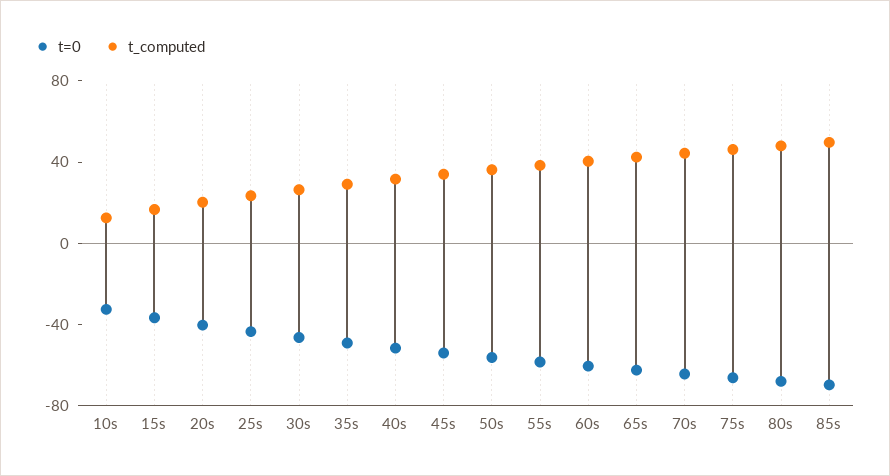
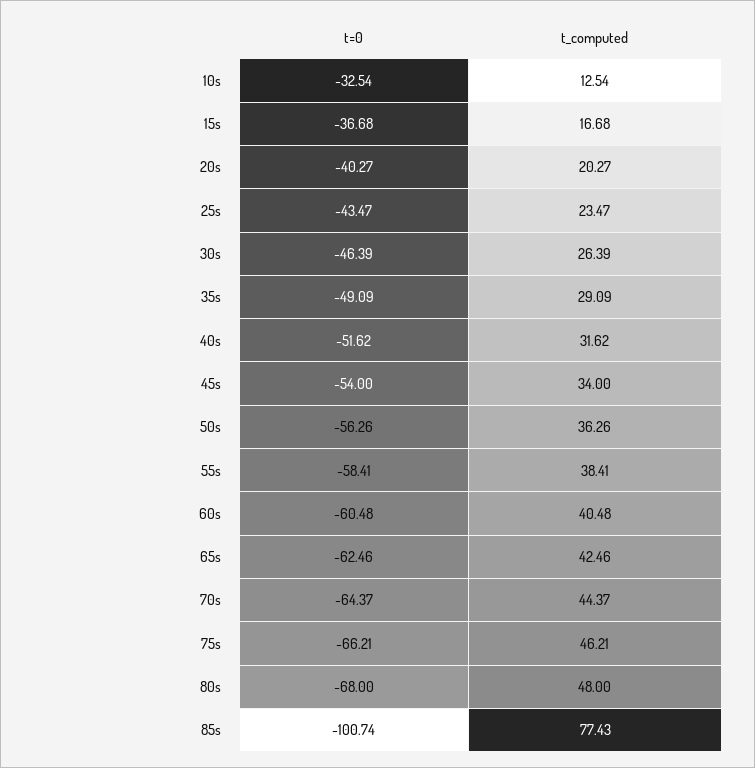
t=0, 85s: -70 -> -100.74
t_computed, 85s: 50 -> 77.43

